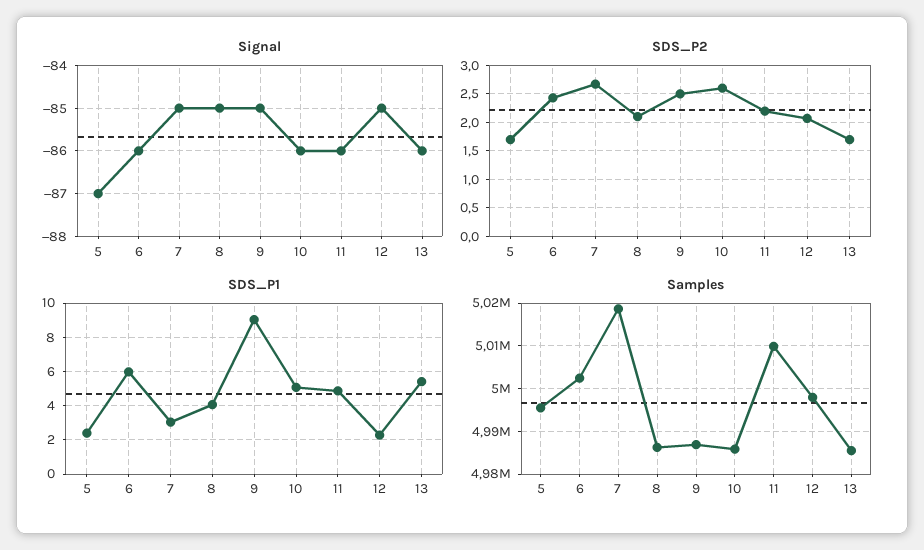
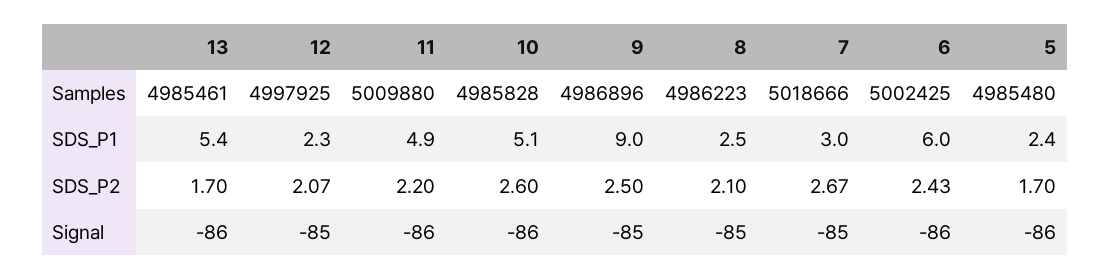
Signal, 5: -87 -> -86
SDS_P1, 8: 4 -> 2.5
Samples, 5: 4996000 -> 4985480

